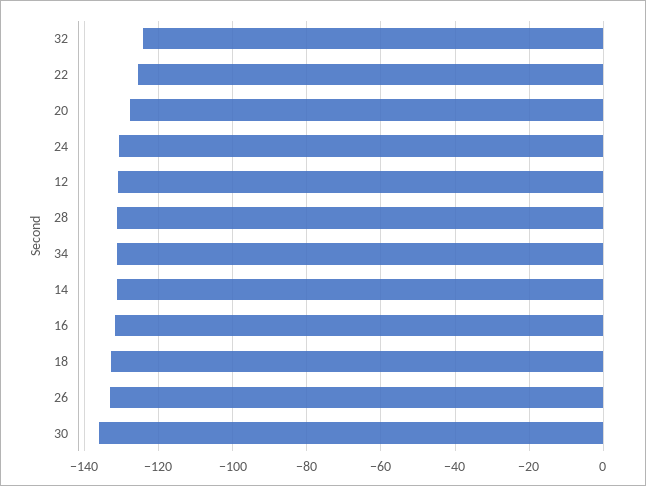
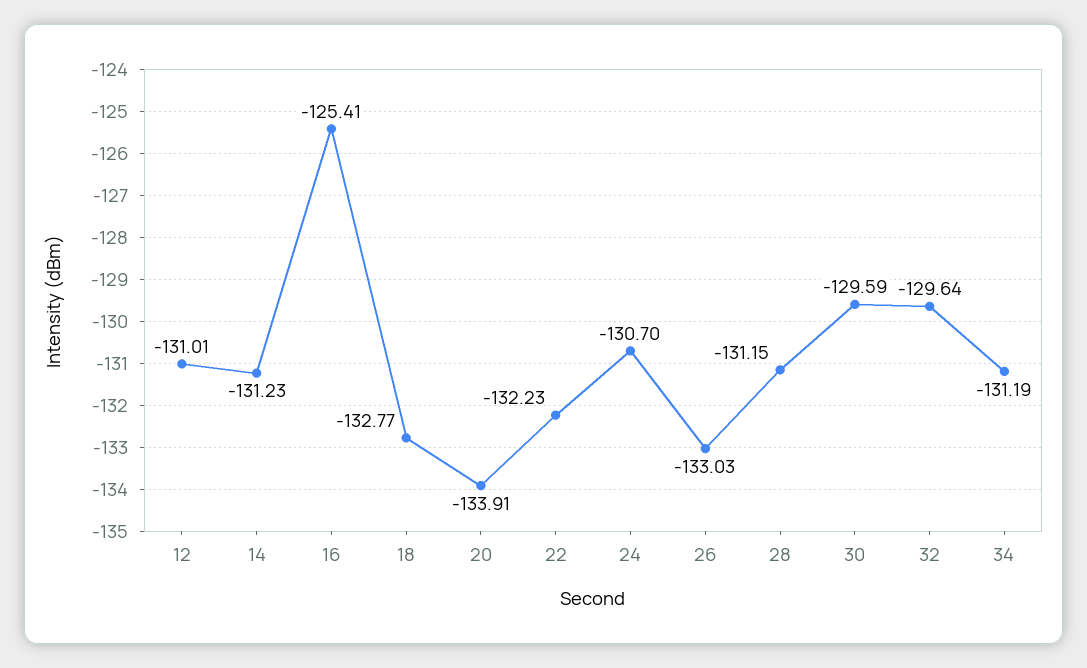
32: -124 -> -129.64
22: -126 -> -132.23
20: -128 -> -133.91
16: -132 -> -125.41
30: -136 -> -129.59

